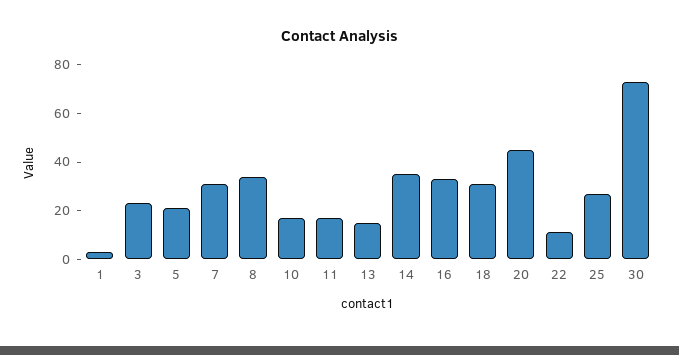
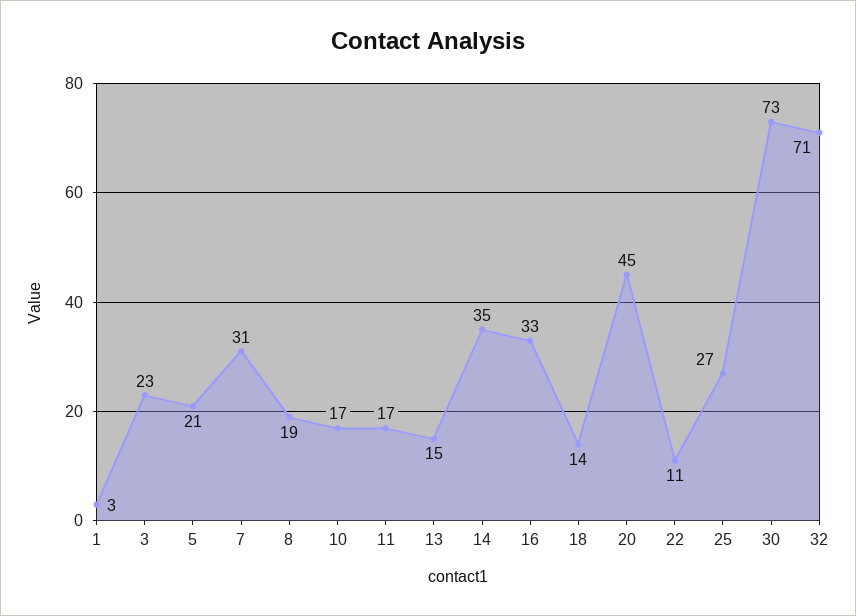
8: 35 -> 19
18: 30 -> 14
32: none -> 71

